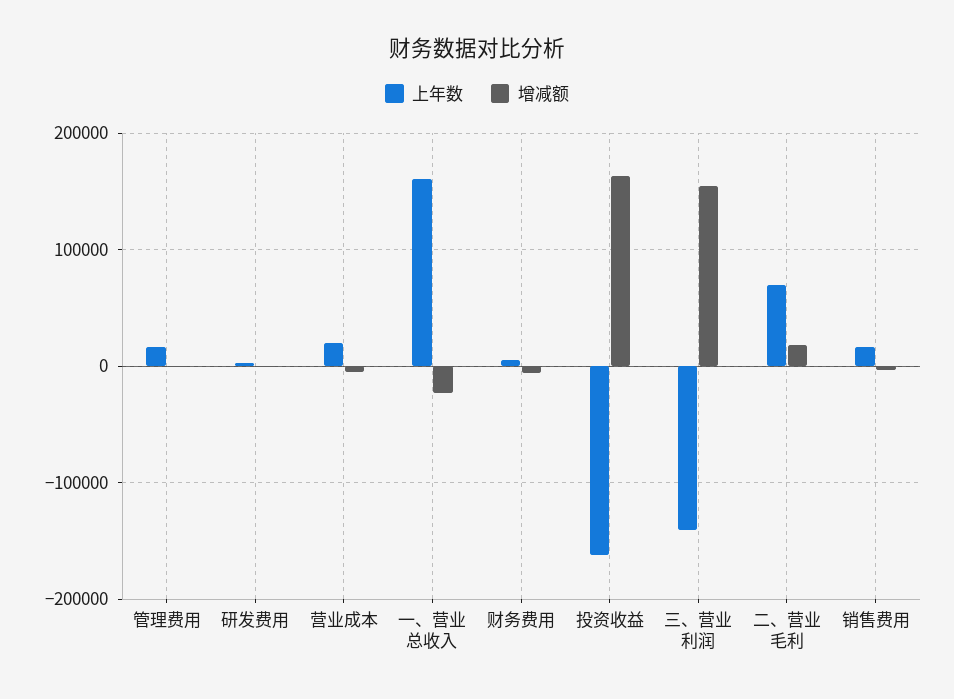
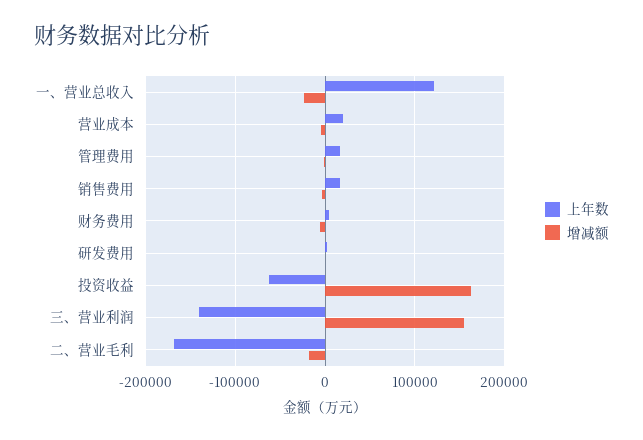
上年数, 一、营业总收入: 160000 -> 120000
上年数, 投资收益: -160000 -> -60000
上年数, 二、营业毛利: 70000 -> -170000
增减额, 二、营业毛利: 20000 -> -20000

